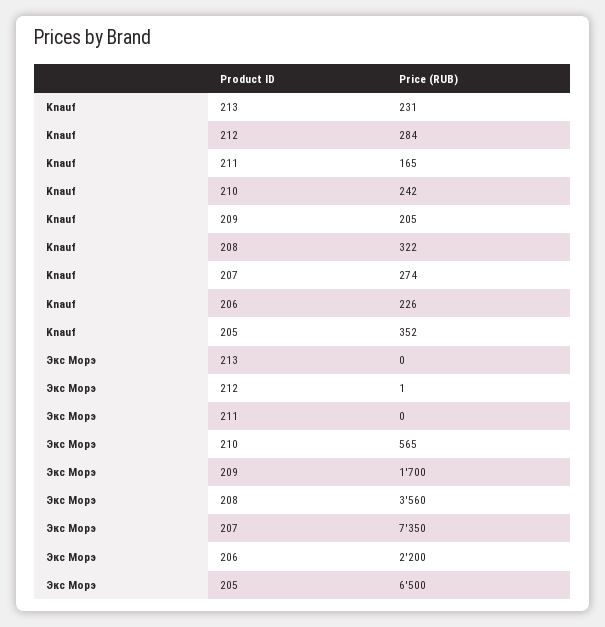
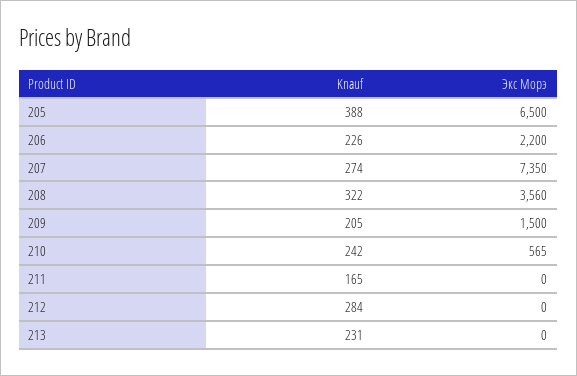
Knauf, 205: 352 -> 388
Экс Морэ, 212: 1 -> 0
Экс Морэ, 209: 1700 -> 1500

